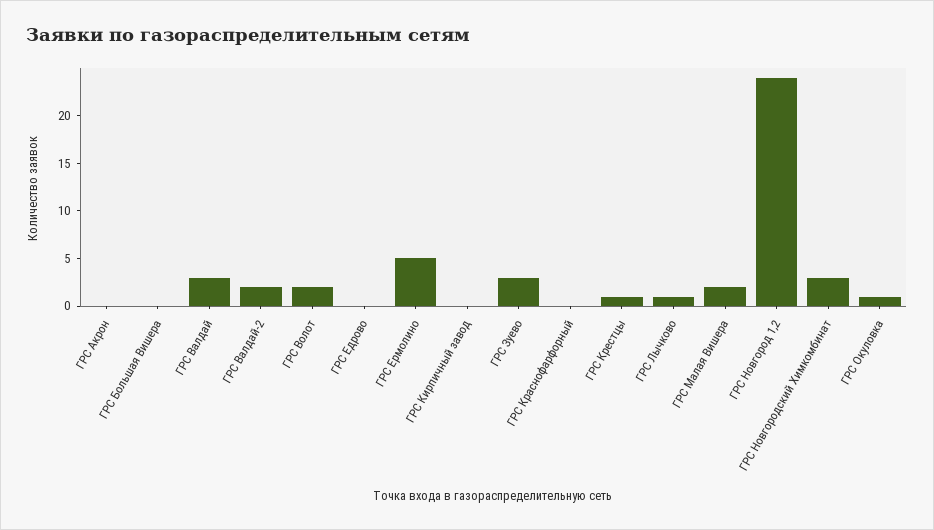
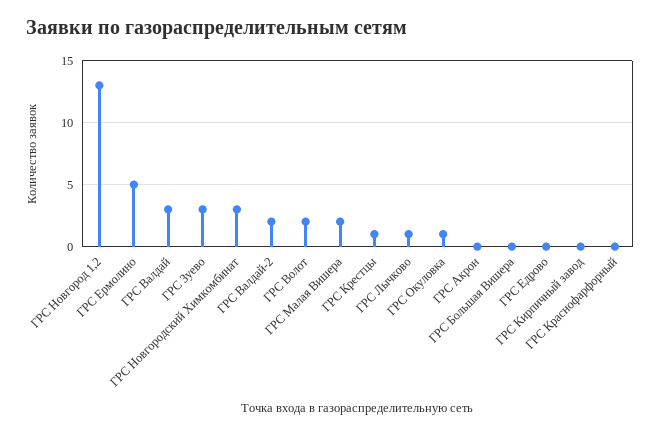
ГРС Новгород 1,2: 24 -> 13

